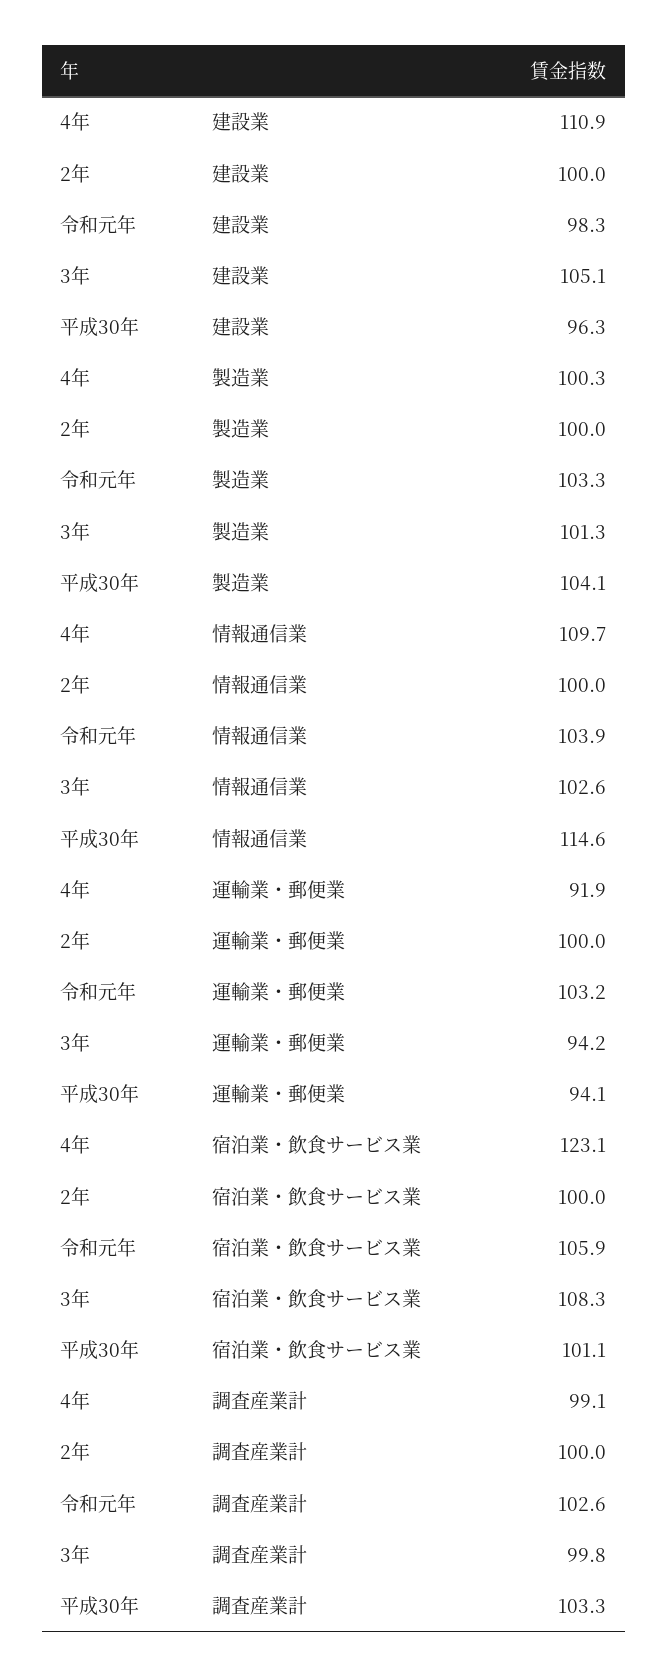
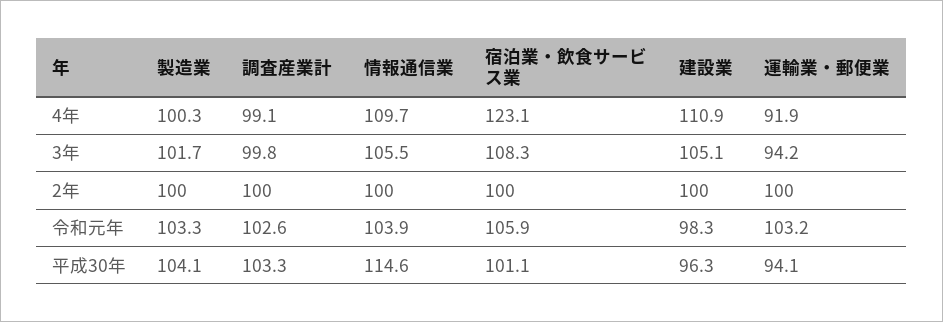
3年, 製造業: 101.3 -> 101.7
3年, 情報通信業: 102.6 -> 105.5

